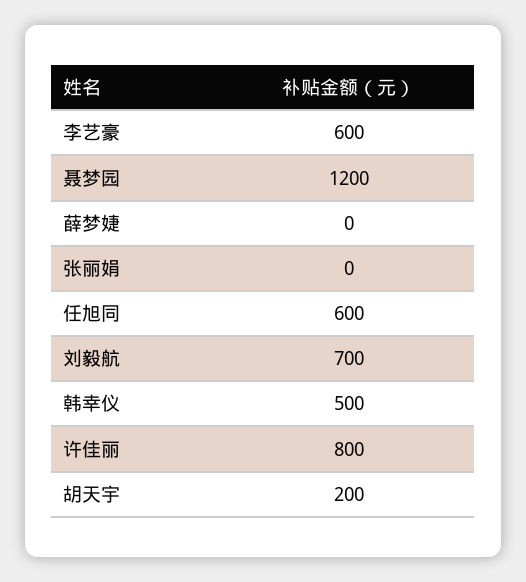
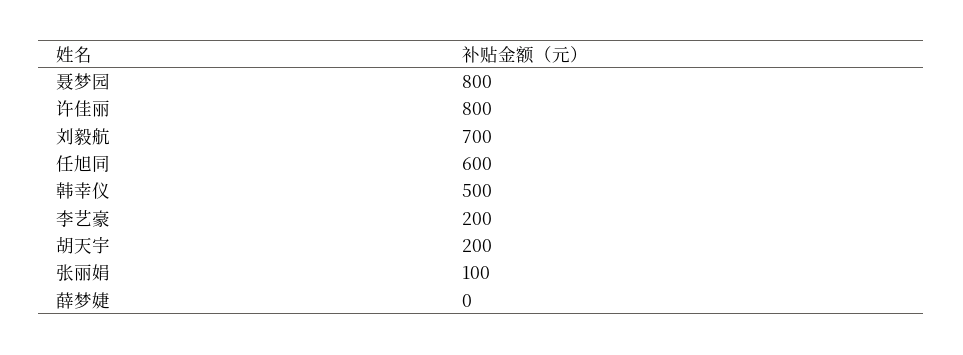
李艺豪: 600 -> 200
聂梦园: 1200 -> 800
张丽娟: 0 -> 100

